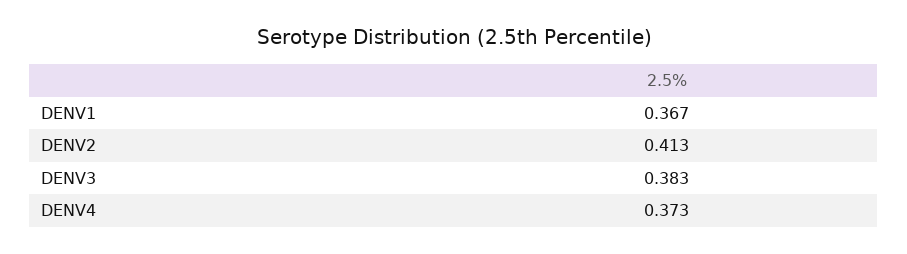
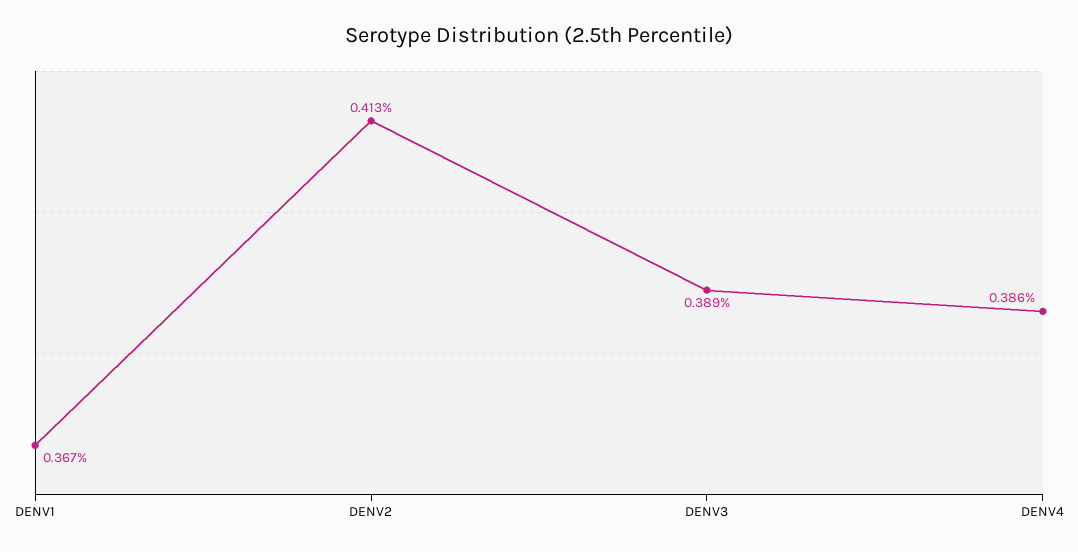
DENV3: 0.383 -> 0.389
DENV4: 0.373 -> 0.386

